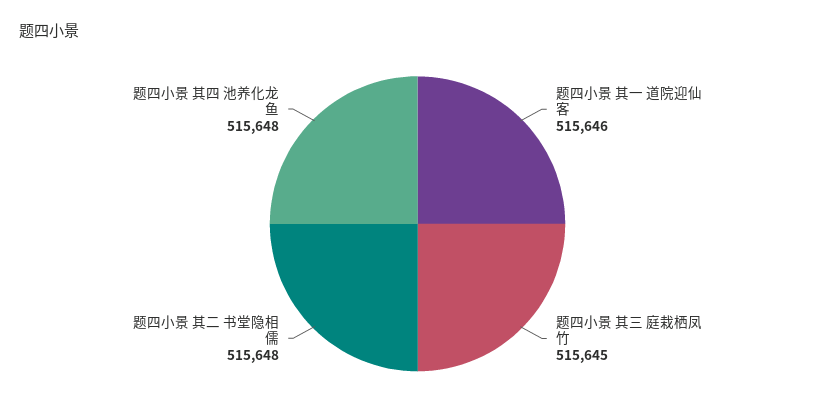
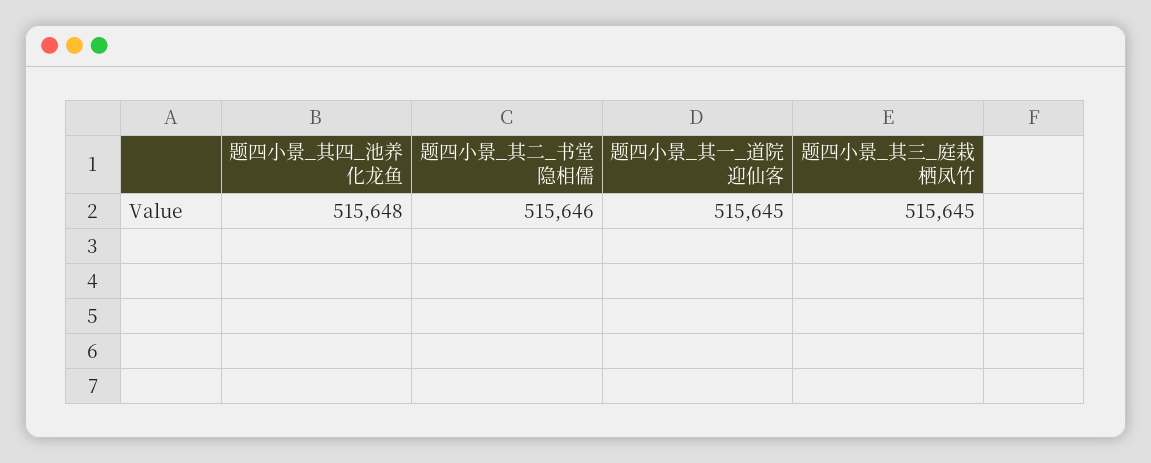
题四小景 其一 道院迎仙客: 515646 -> 515645
题四小景 其二 书堂隐相儒: 515648 -> 515646

